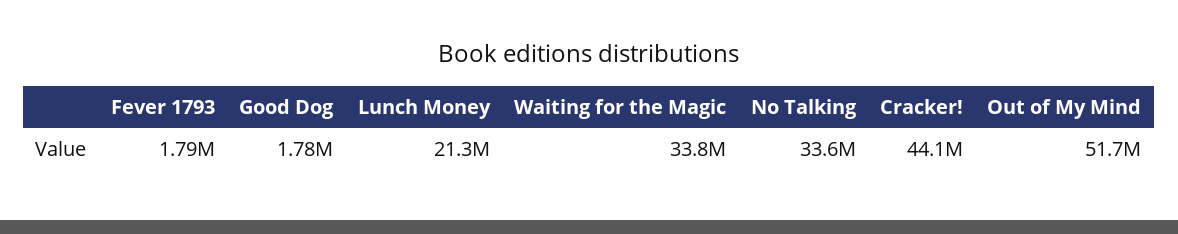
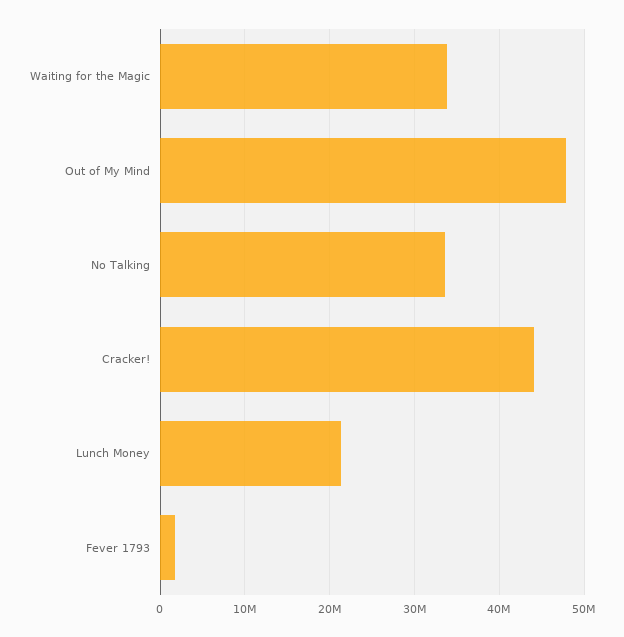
Good Dog: 1780000 -> none
Out of My Mind: 51700000 -> 48000000

